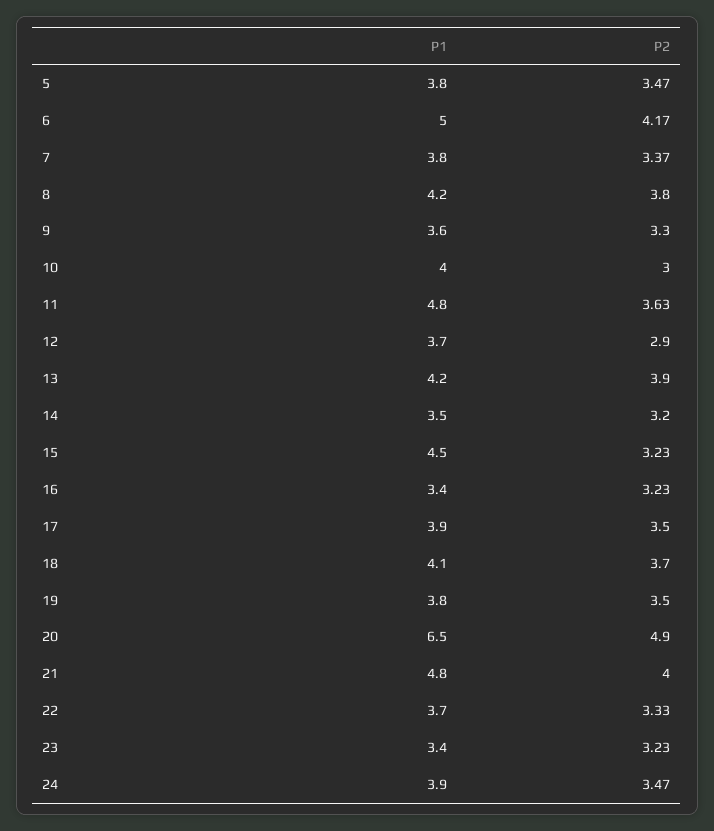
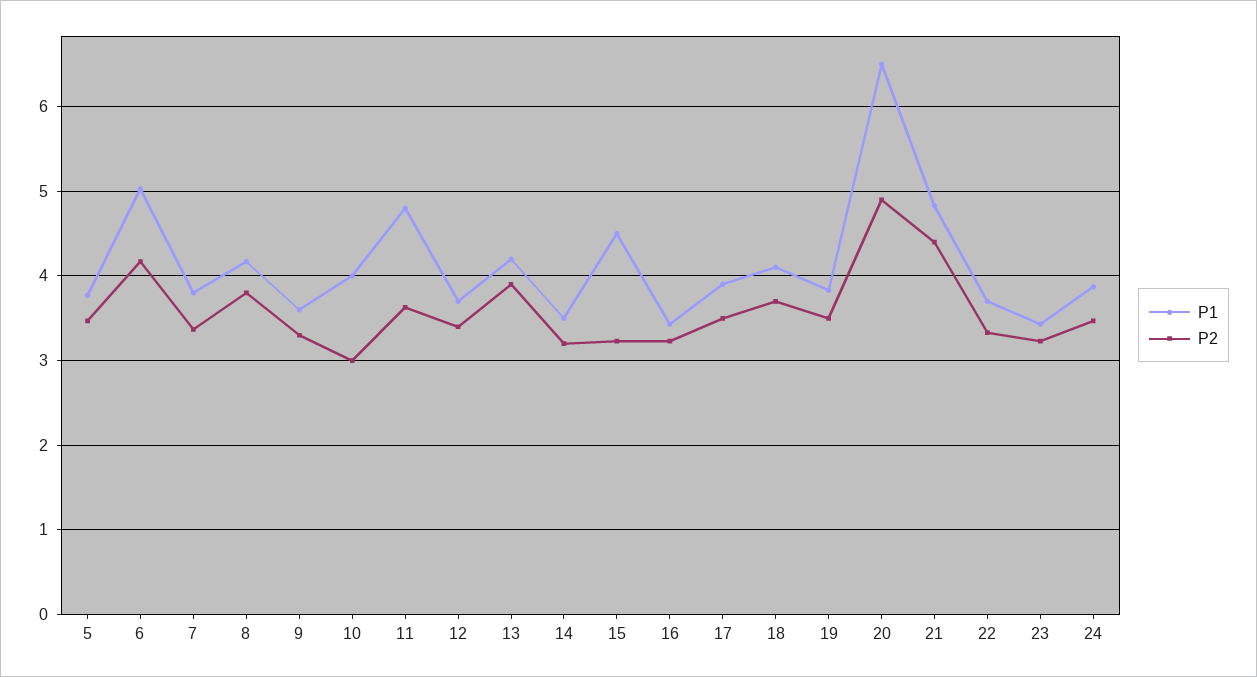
P2, 12: 2.9 -> 3.4
P2, 21: 4 -> 4.4

